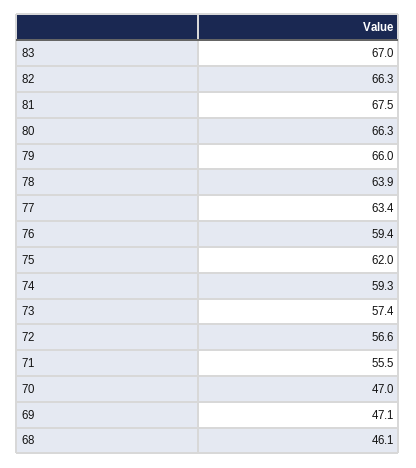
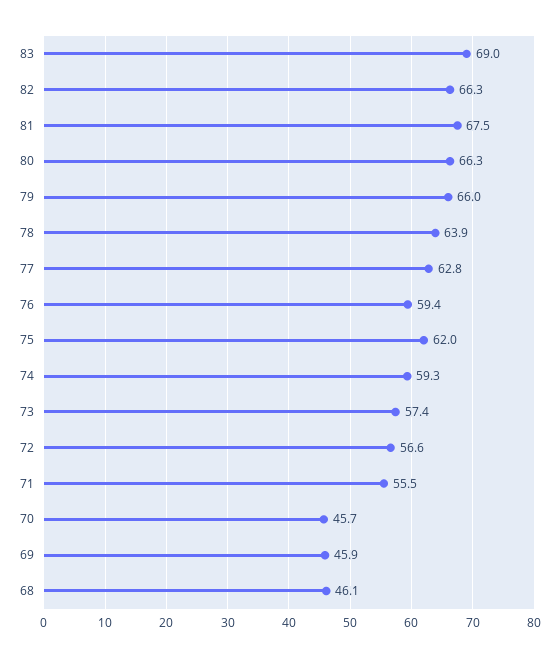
83: 67 -> 69
77: 63.4 -> 62.8
70: 47 -> 45.7
69: 47.1 -> 45.9

